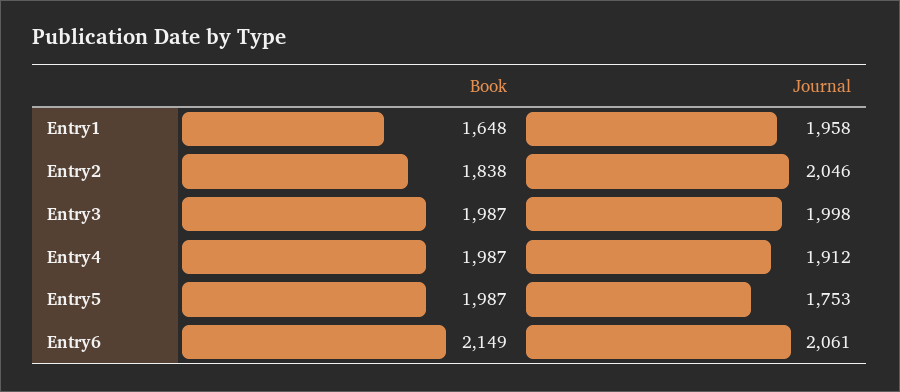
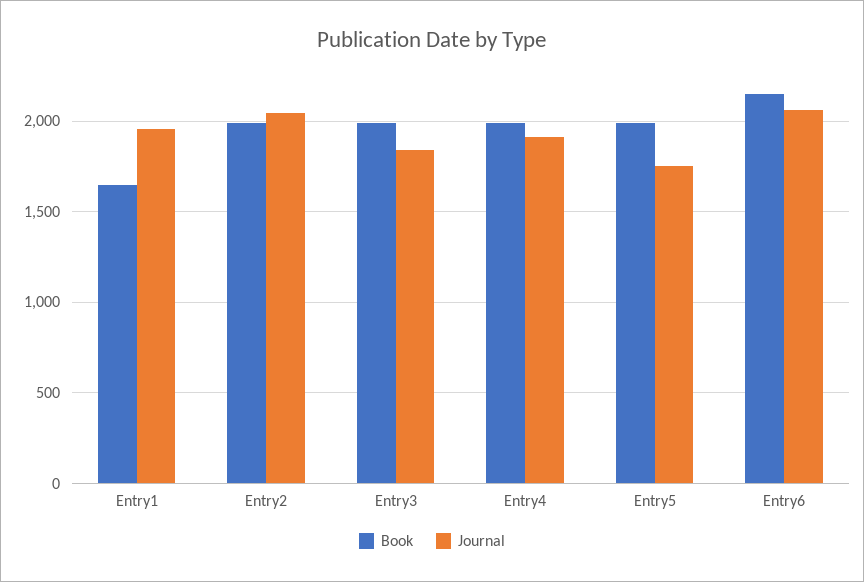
Book, Entry2: 1838 -> 2000
Journal, Entry3: 1998 -> 1850

